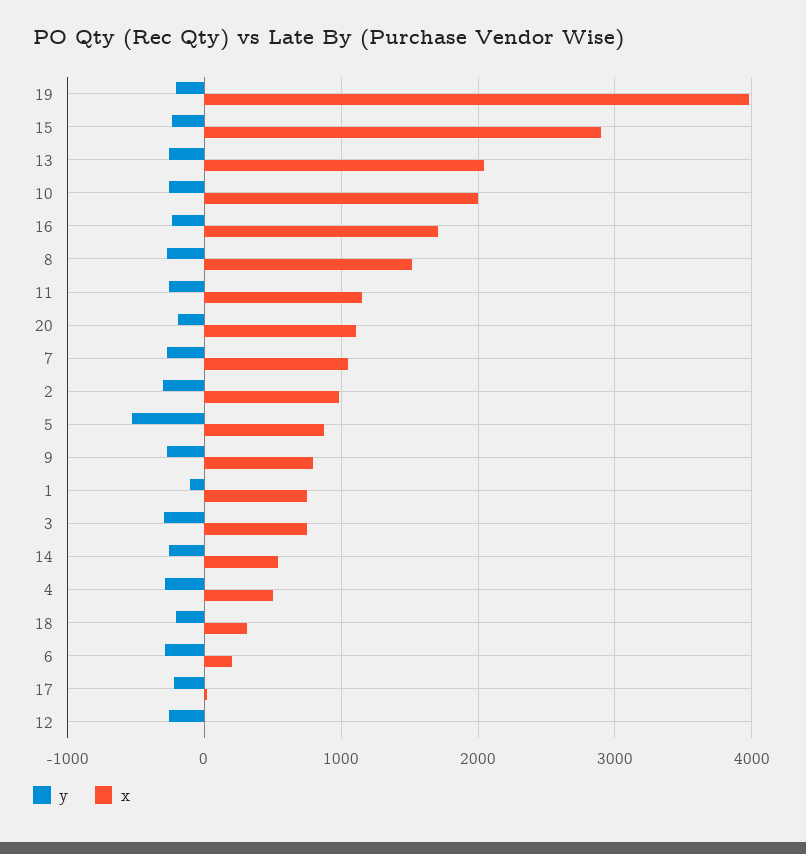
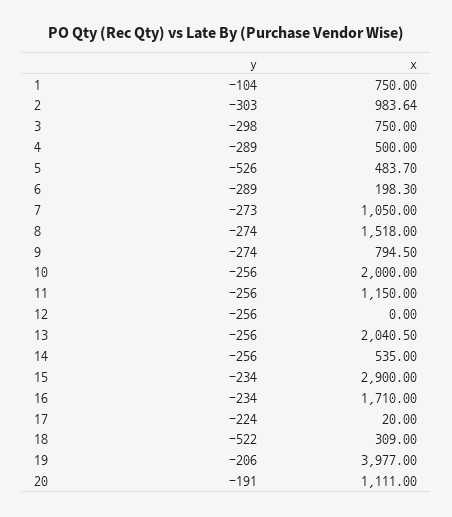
x, 5: 900 -> 483.7
y, 18: -200 -> -522

